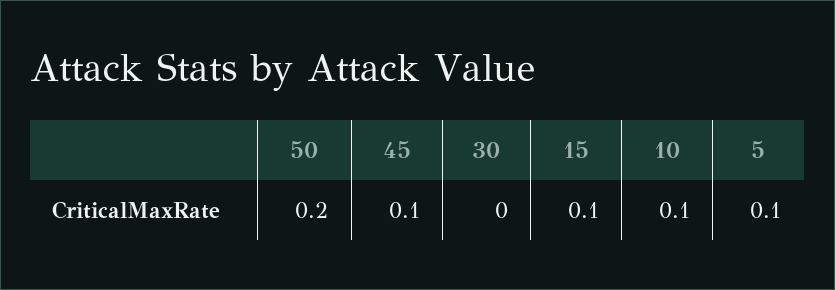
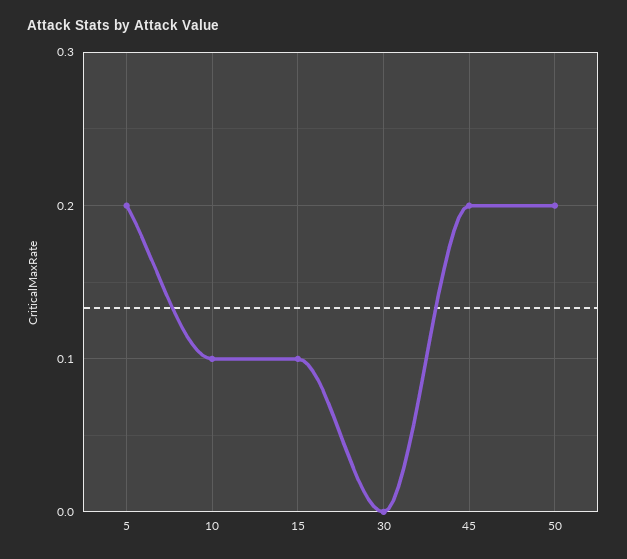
45: 0.1 -> 0.2
5: 0.1 -> 0.2

